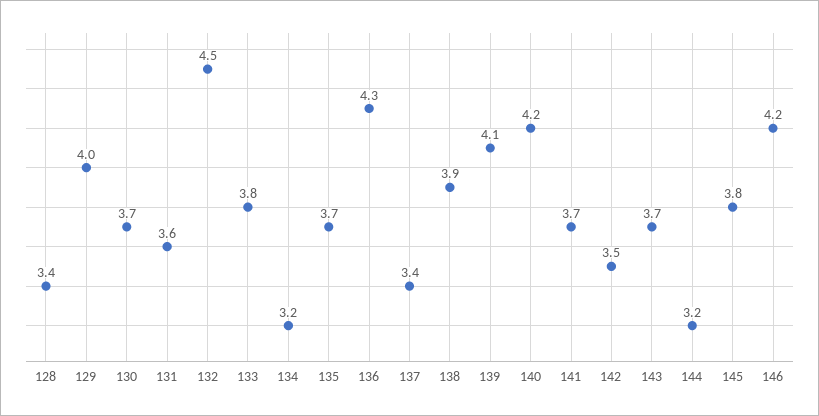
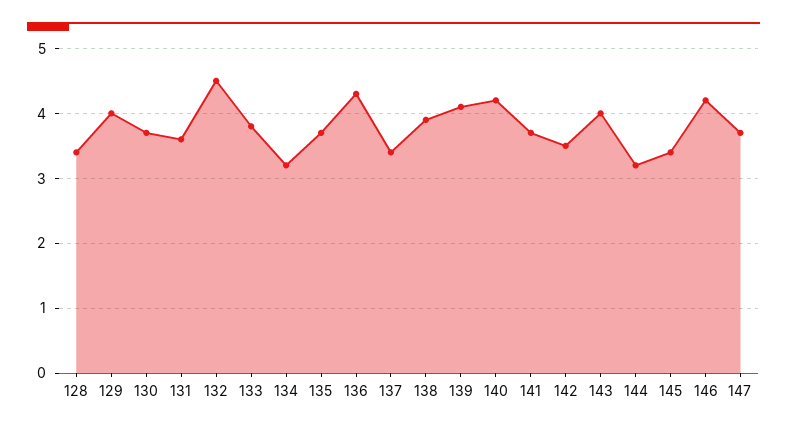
143: 3.7 -> 4
145: 3.8 -> 3.4
147: none -> 3.7

